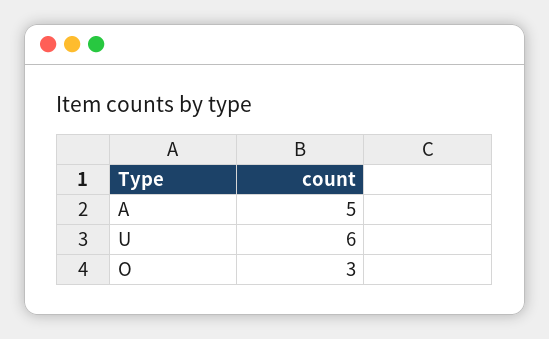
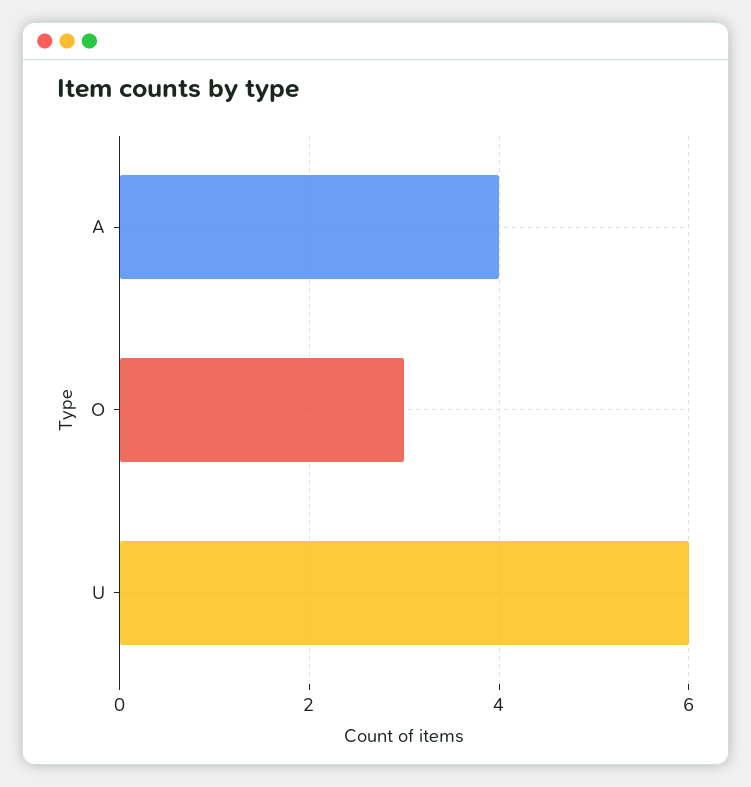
A: 5 -> 4

